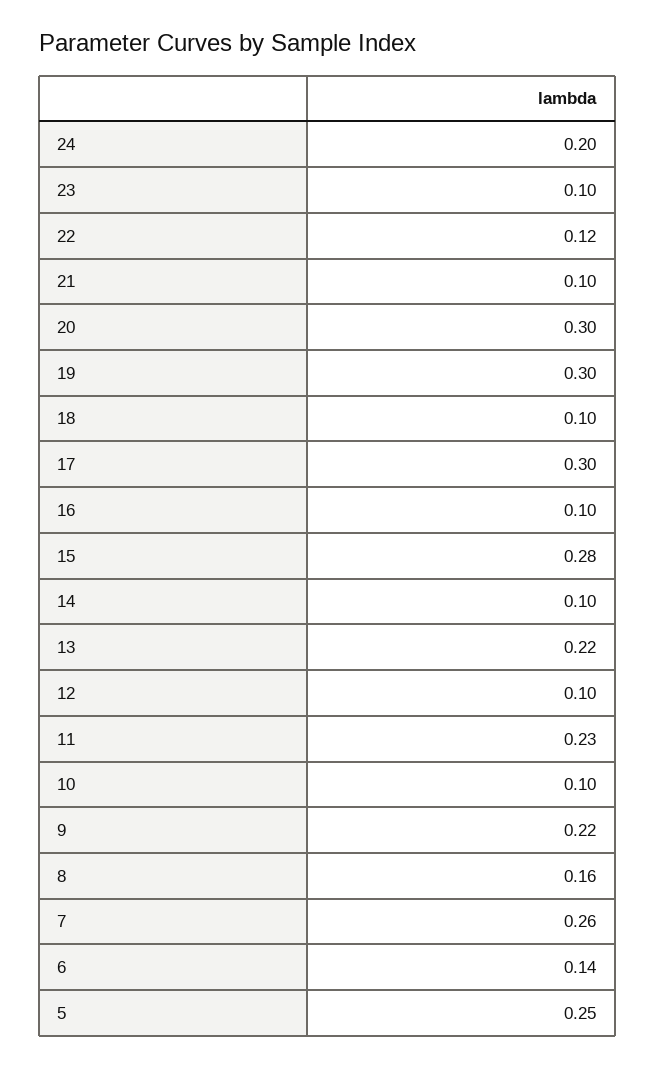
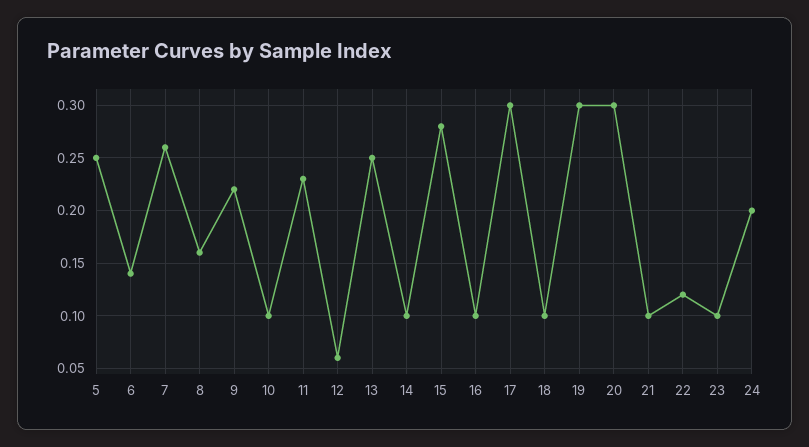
13: 0.22 -> 0.25
12: 0.1 -> 0.06

